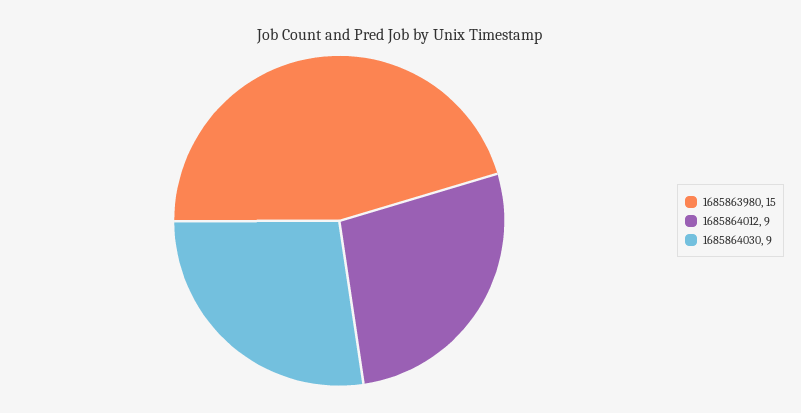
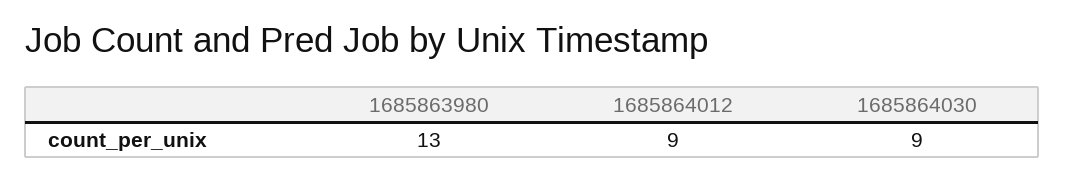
1685863980: 15 -> 13

